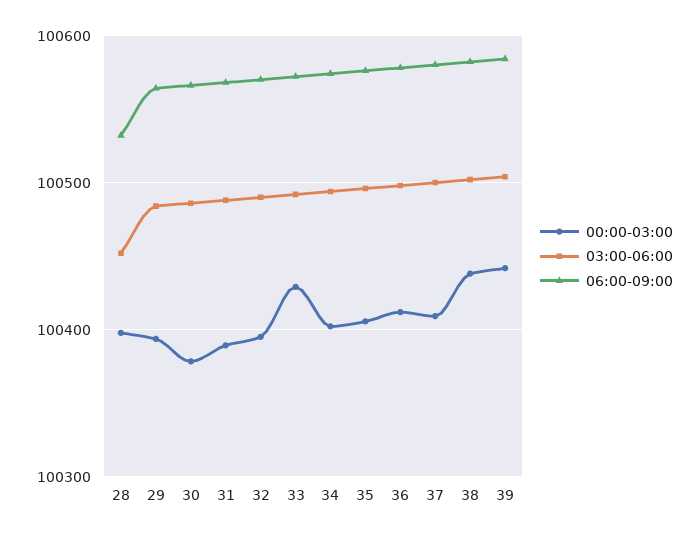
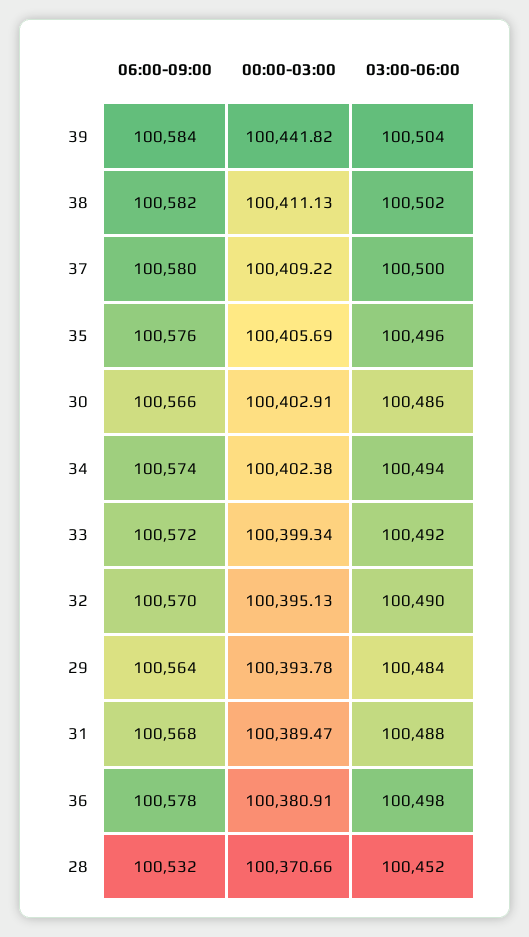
00:00-03:00, 28: 100400 -> 100370.66
00:00-03:00, 30: 100380 -> 100402.91
00:00-03:00, 33: 100430 -> 100399.34
00:00-03:00, 36: 100410 -> 100380.91
00:00-03:00, 38: 100440 -> 100411.13

